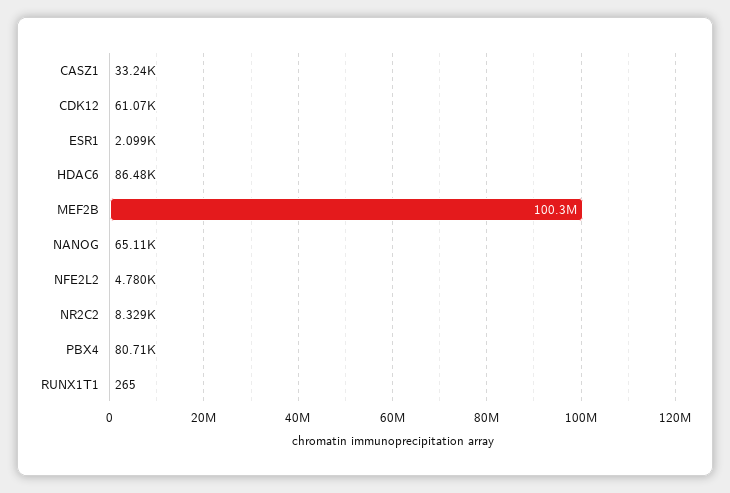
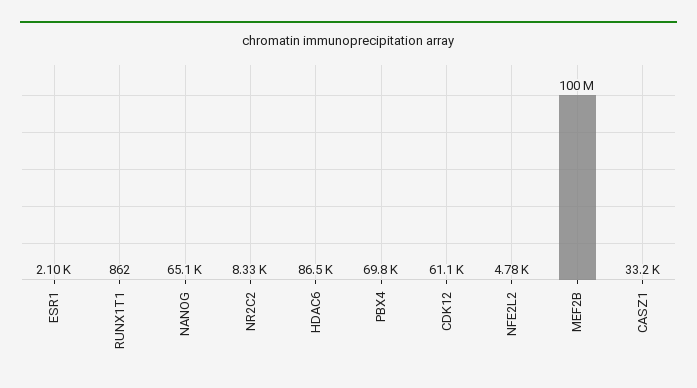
PBX4: 80710 -> 69800
RUNX1T1: 265 -> 862

